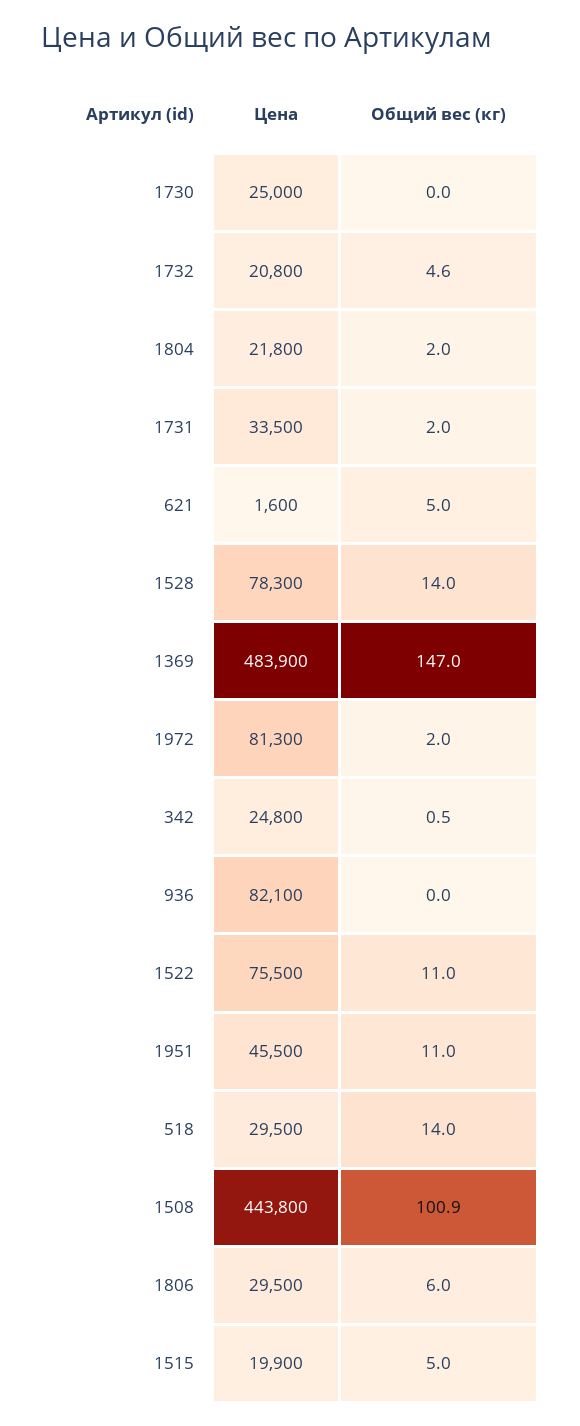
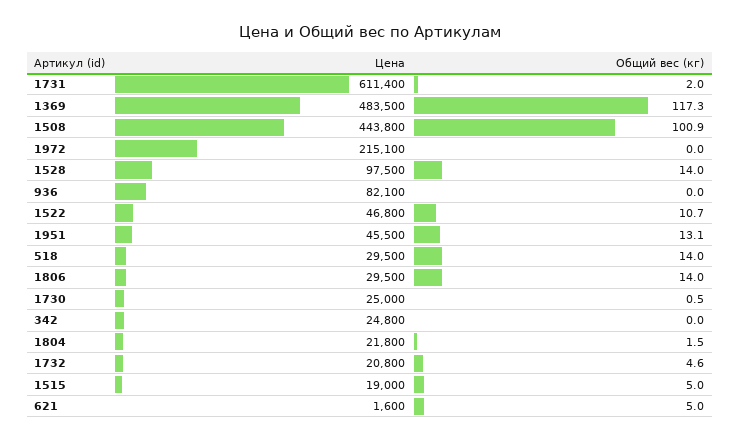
Общий вес (кг), 1730: 0 -> 0.5
Общий вес (кг), 1804: 2 -> 1.5
Цена, 1731: 33500 -> 611400
Цена, 1528: 78300 -> 97500
Цена, 1369: 483900 -> 483500
Общий вес (кг), 1369: 147 -> 117.3
Цена, 1972: 81300 -> 215100
Общий вес (кг), 1972: 2 -> 0
Общий вес (кг), 342: 0.5 -> 0
Цена, 1522: 75500 -> 46800
Общий вес (кг), 1522: 11 -> 10.7
Общий вес (кг), 1951: 11 -> 13.1
Общий вес (кг), 1806: 6 -> 14
Цена, 1515: 19900 -> 19000

